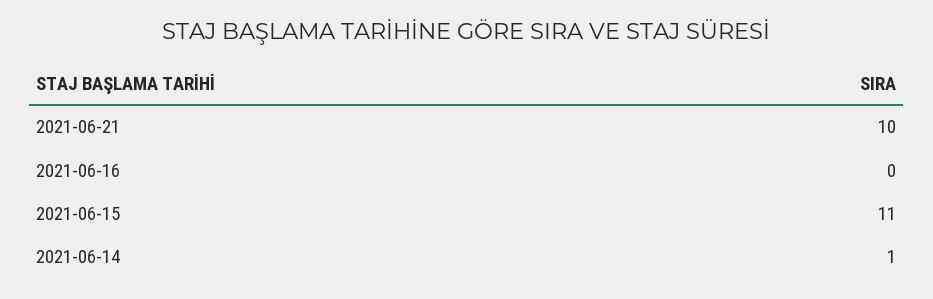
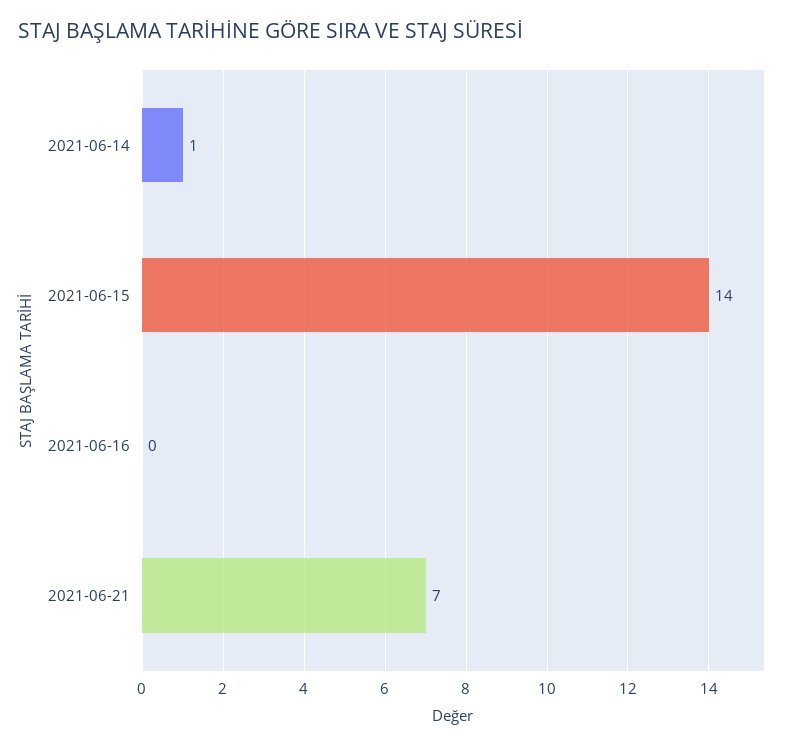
2021-06-21: 10 -> 7
2021-06-15: 11 -> 14

